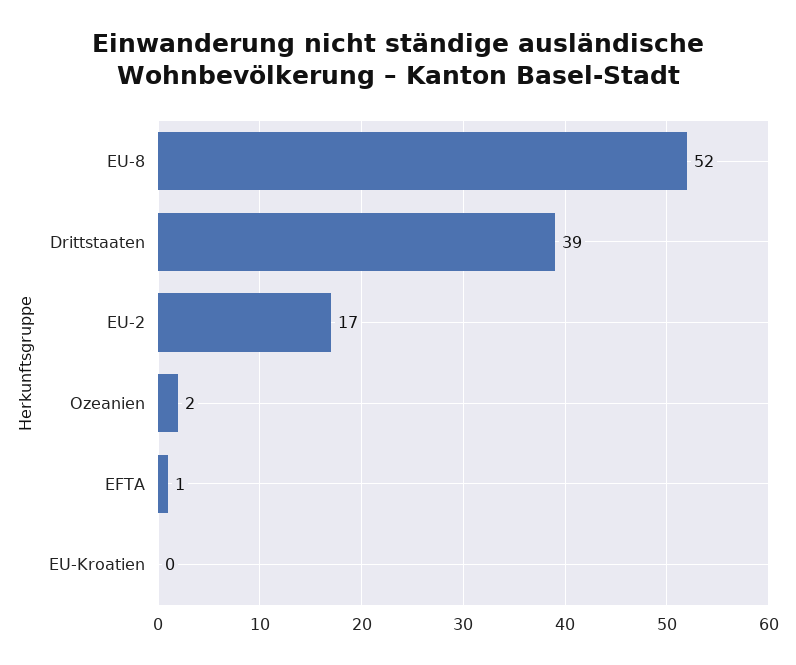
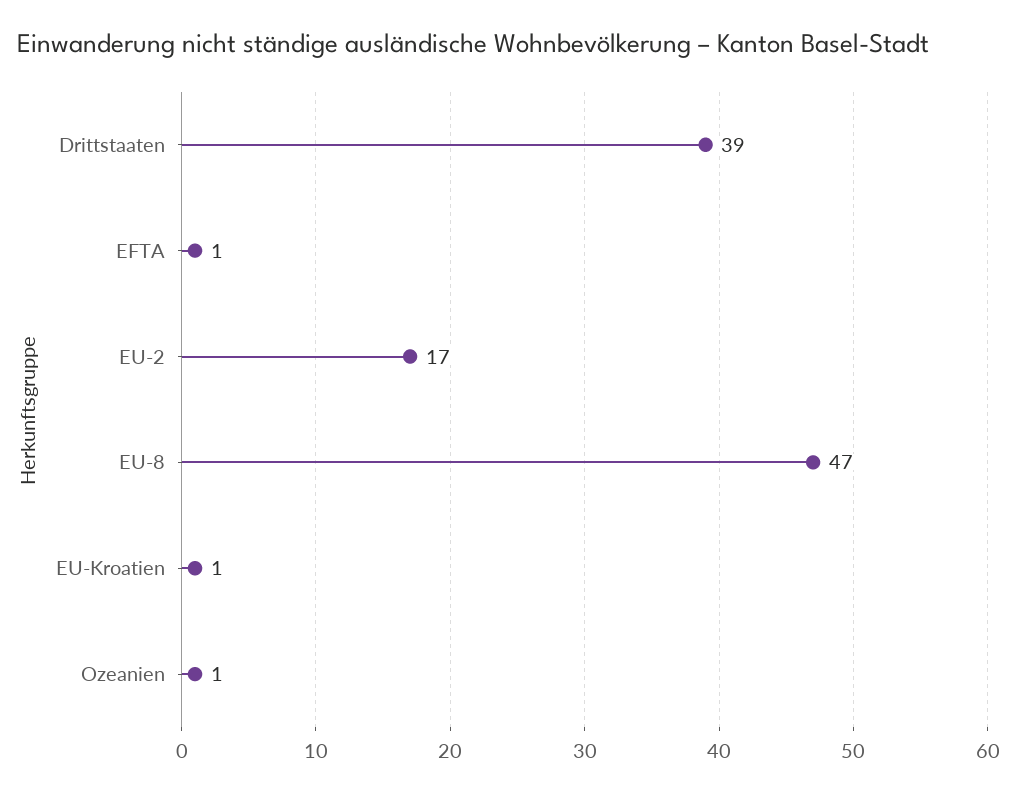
EU-8: 52 -> 47
Ozeanien: 2 -> 1
EU-Kroatien: 0 -> 1

